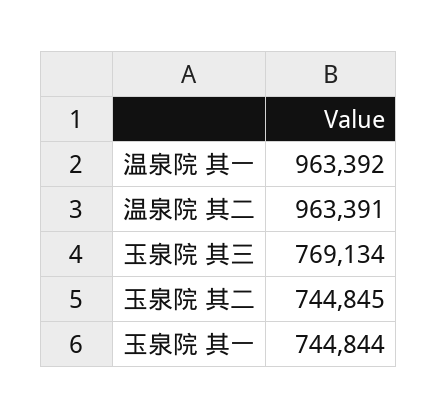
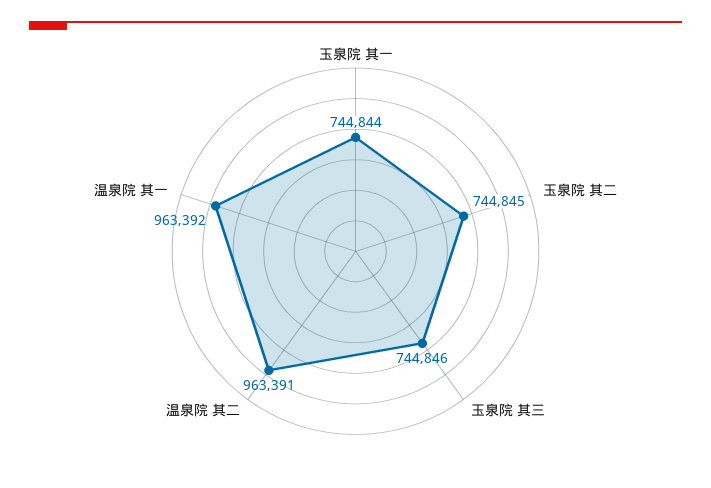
玉泉院 其三: 769134 -> 744846

